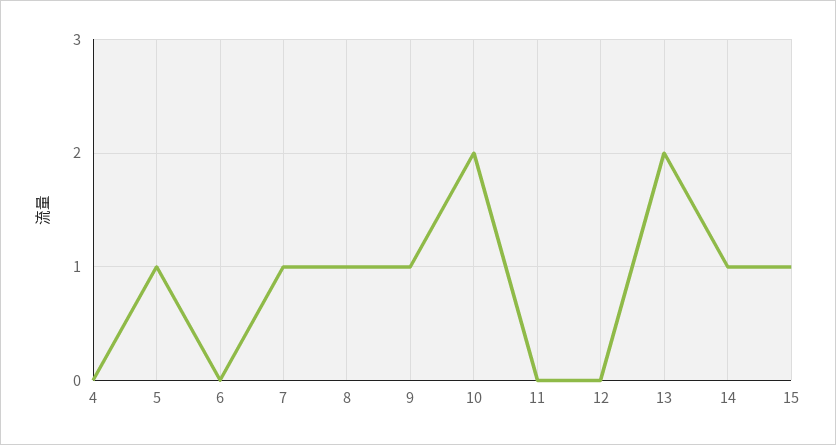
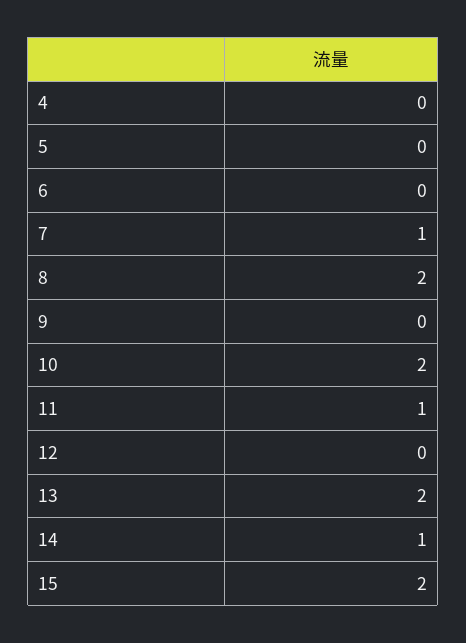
5: 1 -> 0
8: 1 -> 2
9: 1 -> 0
11: 0 -> 1
15: 1 -> 2

